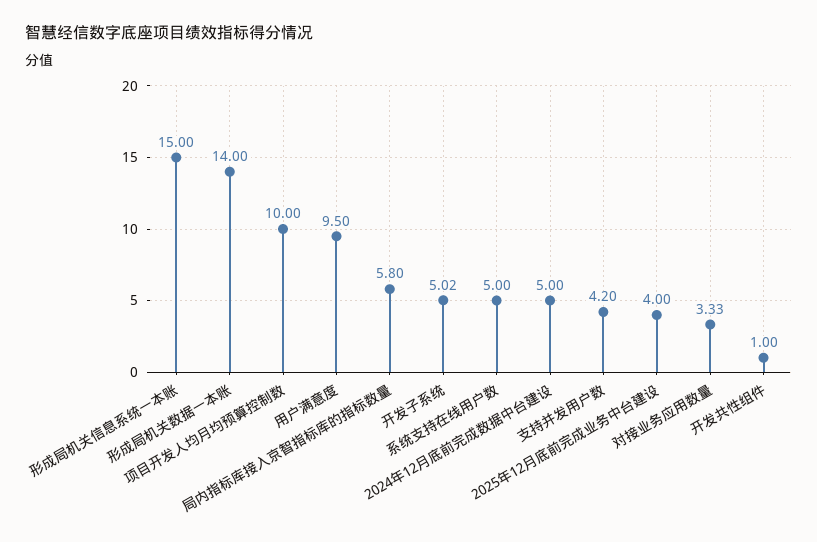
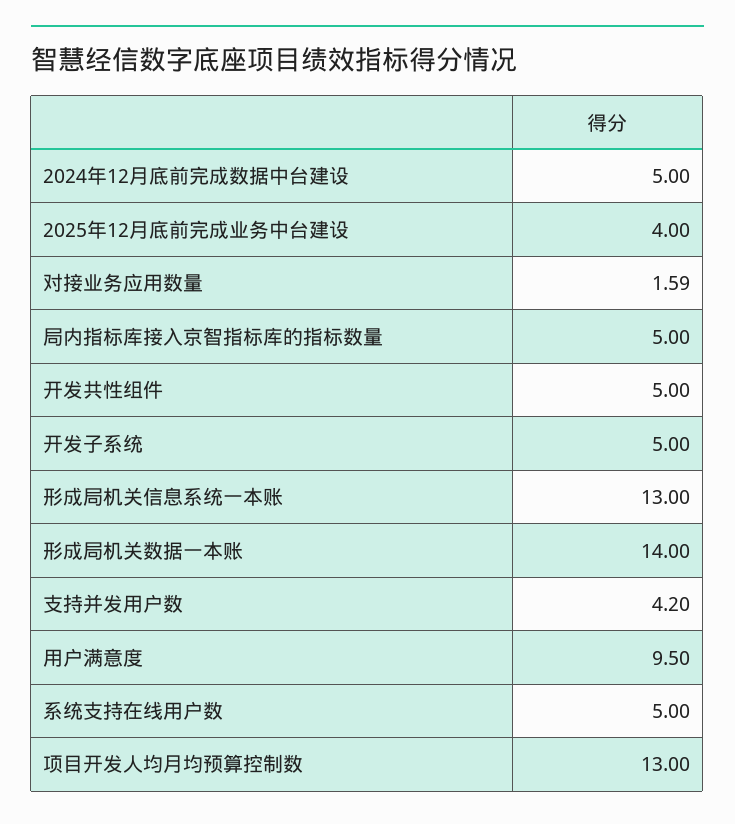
形成局机关信息系统一本账: 15 -> 13
项目开发人均月均预算控制数: 10 -> 13
局内指标库接入京智指标库的指标数量: 5.8 -> 5
开发子系统: 5.02 -> 5
对接业务应用数量: 3.33 -> 1.59
开发共性组件: 1 -> 5

